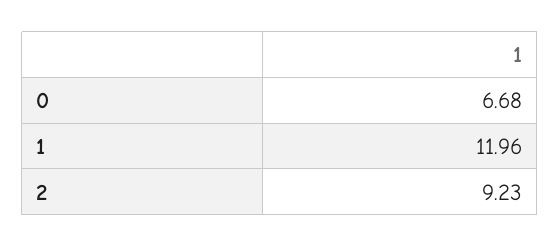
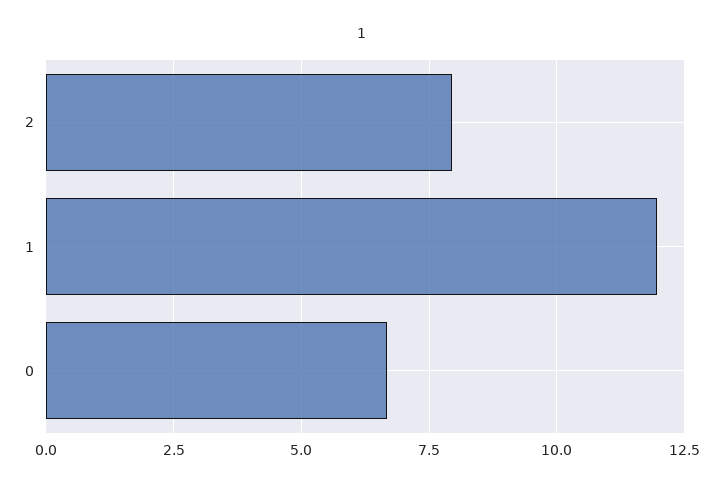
2: 9.23 -> 8

